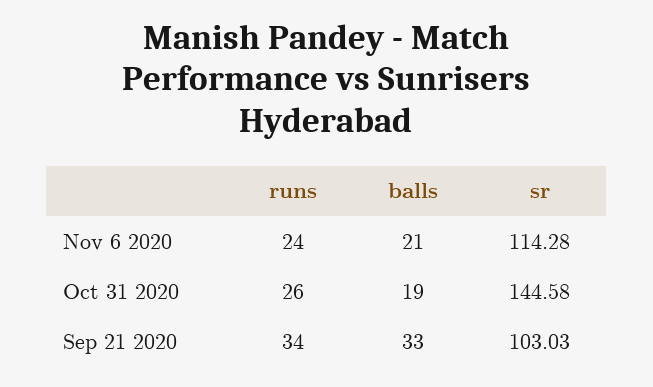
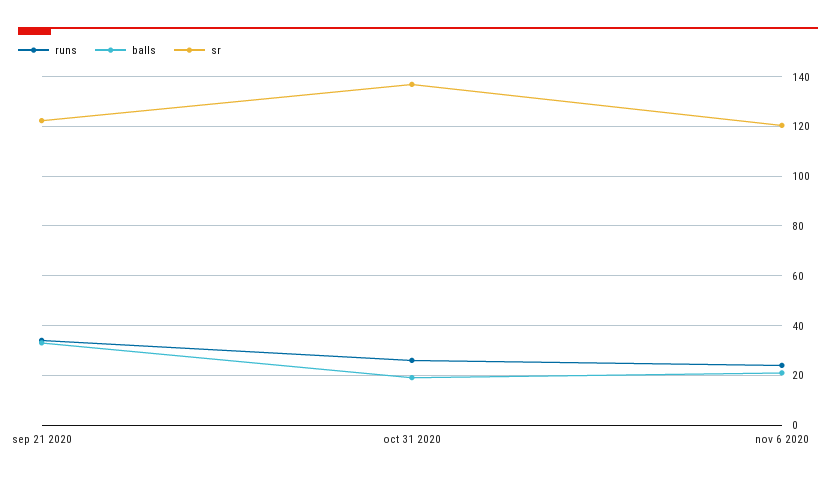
sr, Nov 6 2020: 114.28 -> 120
sr, Oct 31 2020: 144.58 -> 137.5
sr, Sep 21 2020: 103.03 -> 122.5

